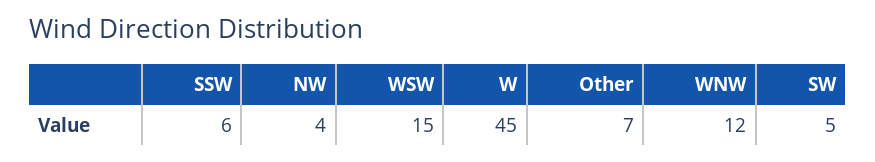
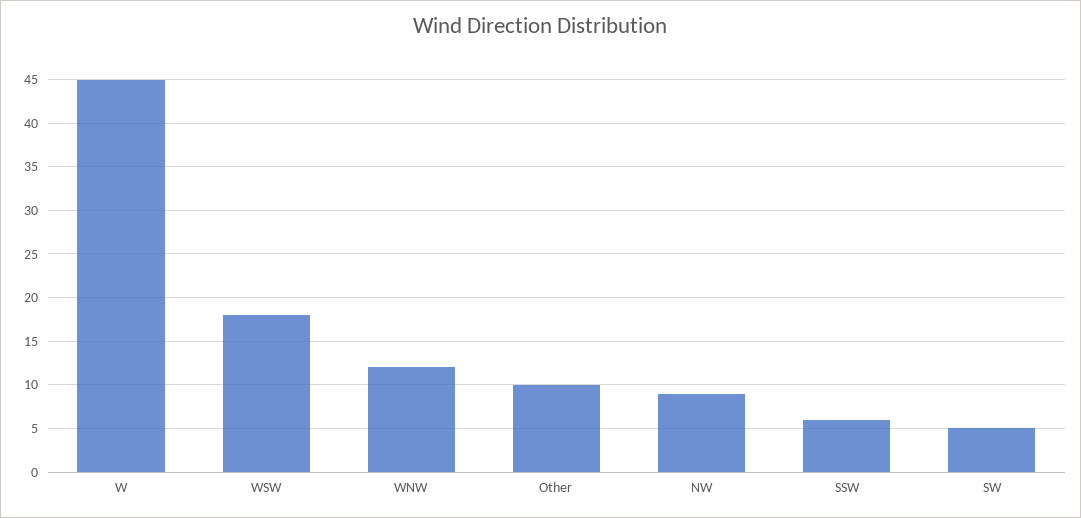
NW: 4 -> 9
WSW: 15 -> 18
Other: 7 -> 10

